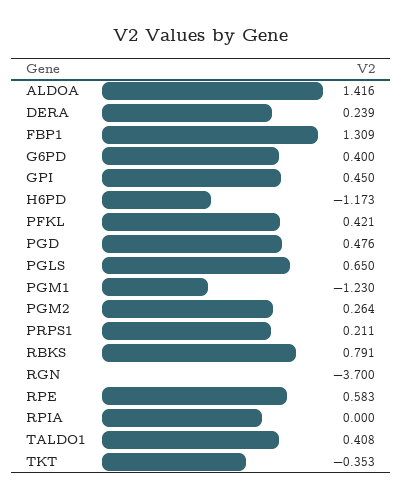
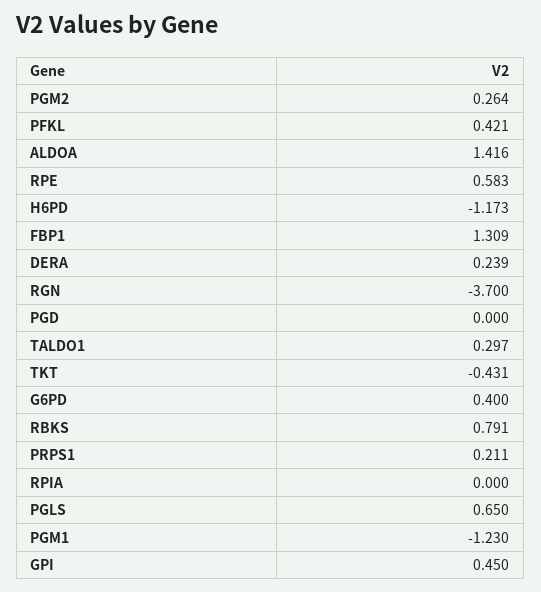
PGD: 0.476 -> 0
TALDO1: 0.408 -> 0.297
TKT: -0.353 -> -0.431

